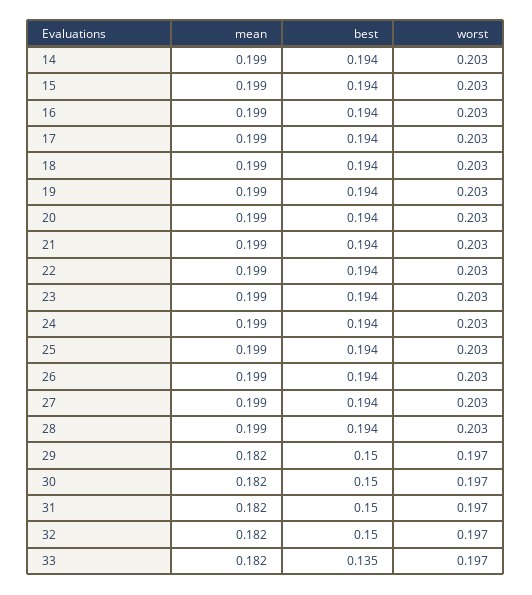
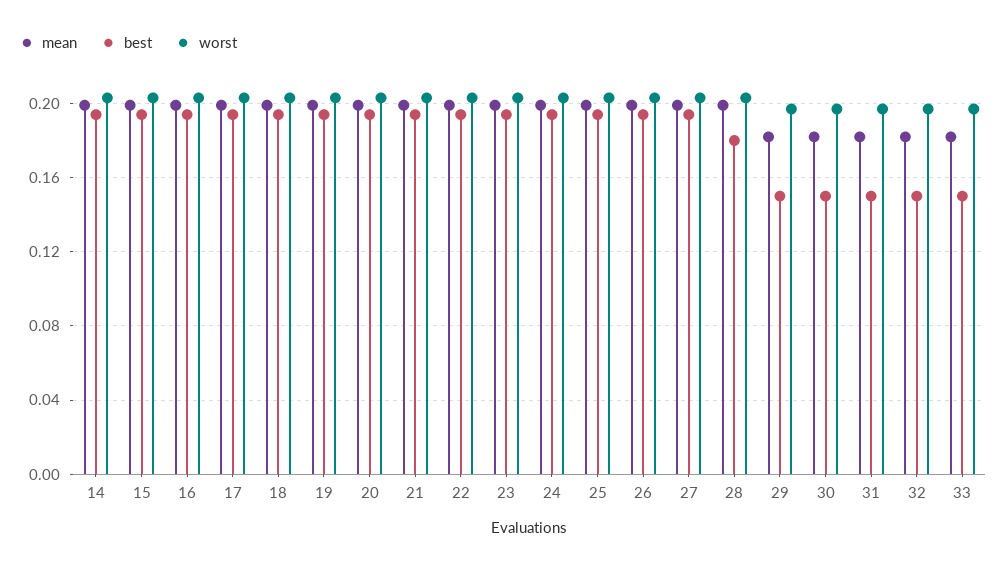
best, 28: 0.194 -> 0.18
best, 33: 0.135 -> 0.15

